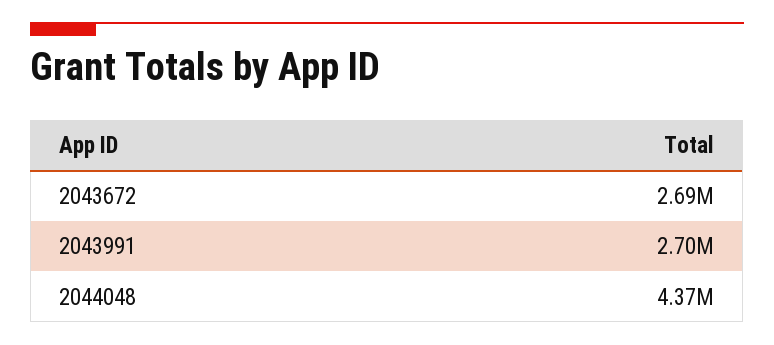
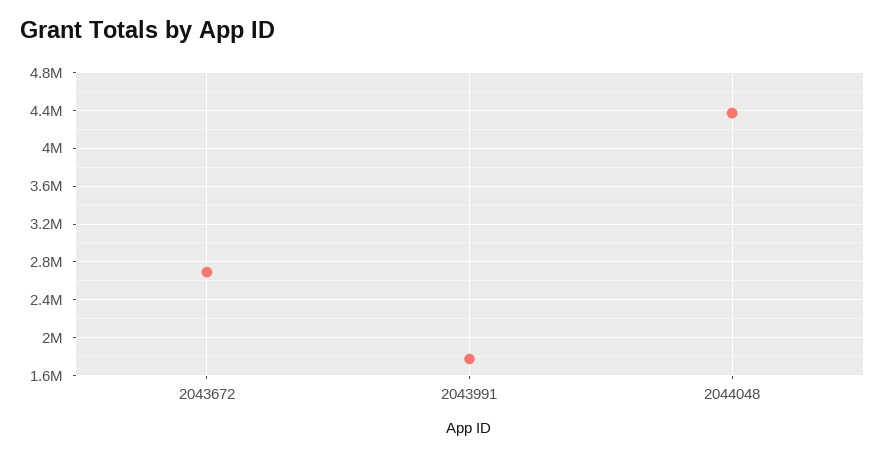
2043991: 2700000 -> 1800000

